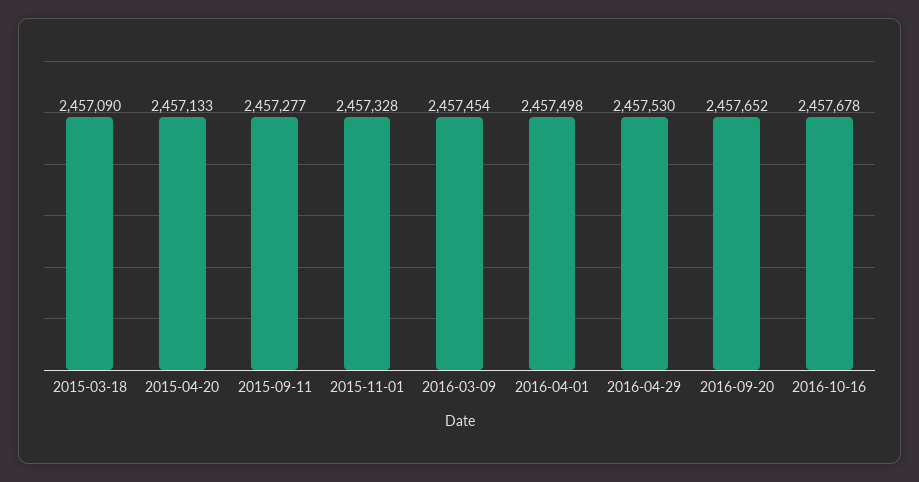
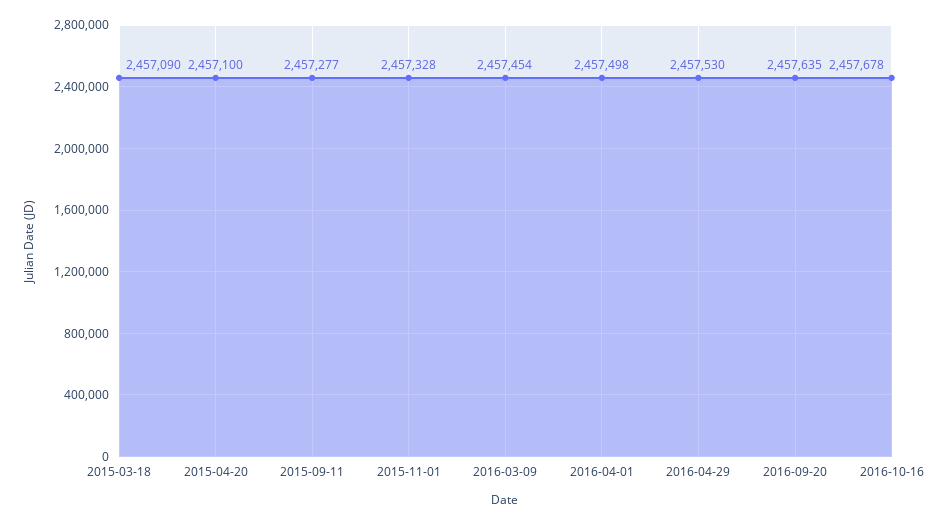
2015-04-20: 2457133 -> 2457100
2016-09-20: 2457652 -> 2457635

